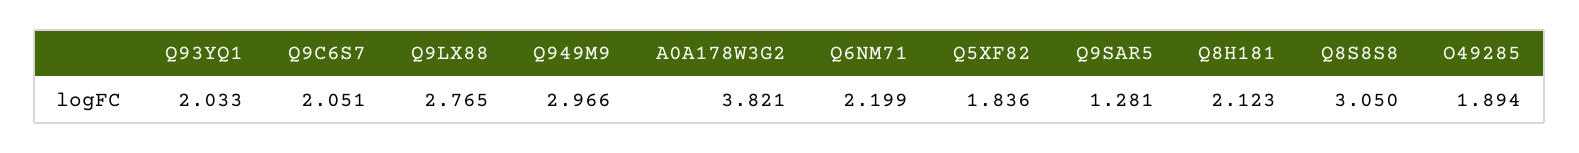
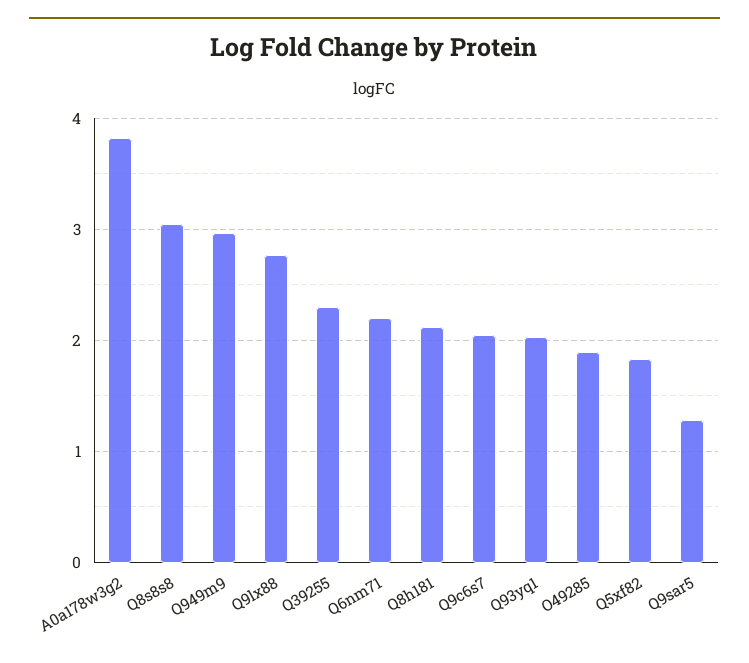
Q39255: none -> 2.3

